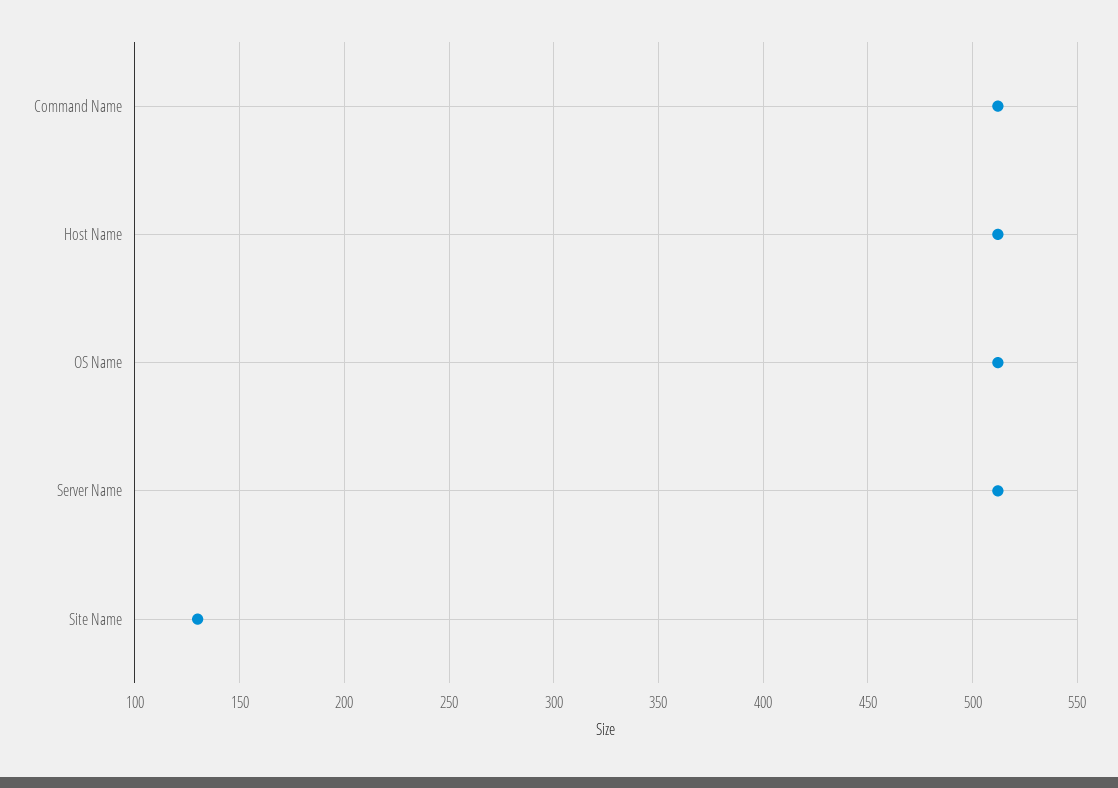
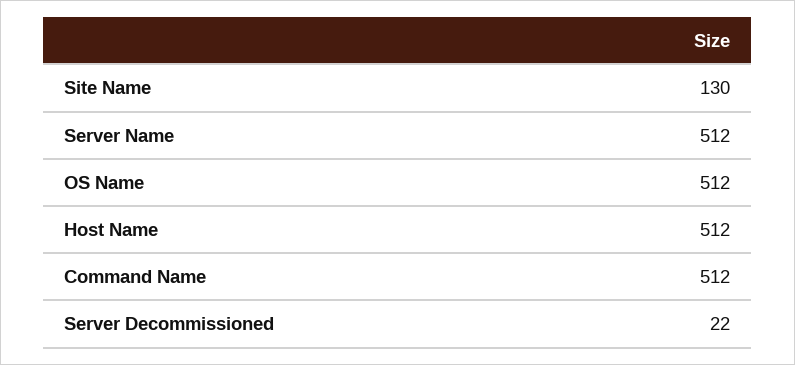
Server Decommissioned: none -> 22

